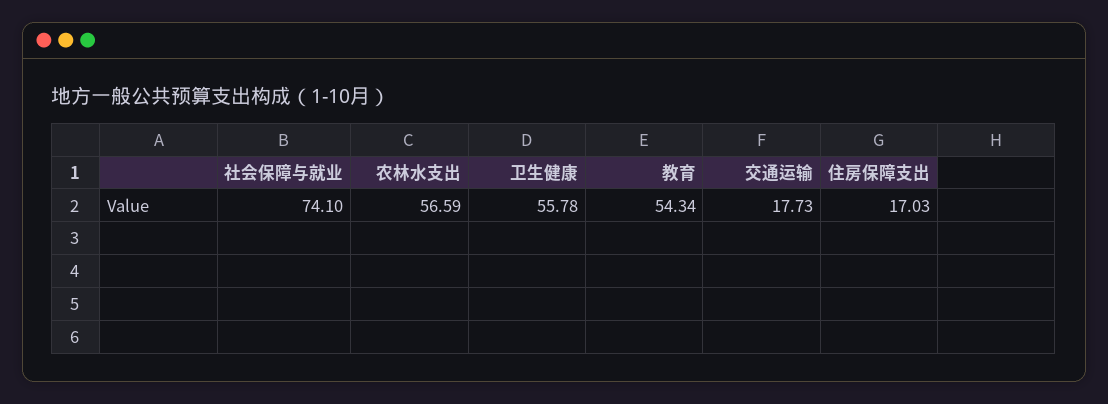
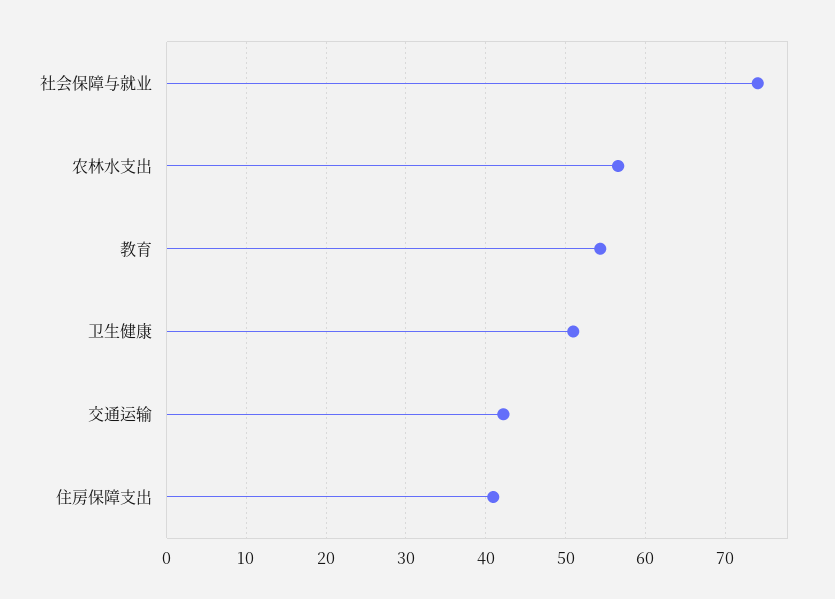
卫生健康: 55.78 -> 51
交通运输: 17.73 -> 42
住房保障支出: 17.03 -> 41

